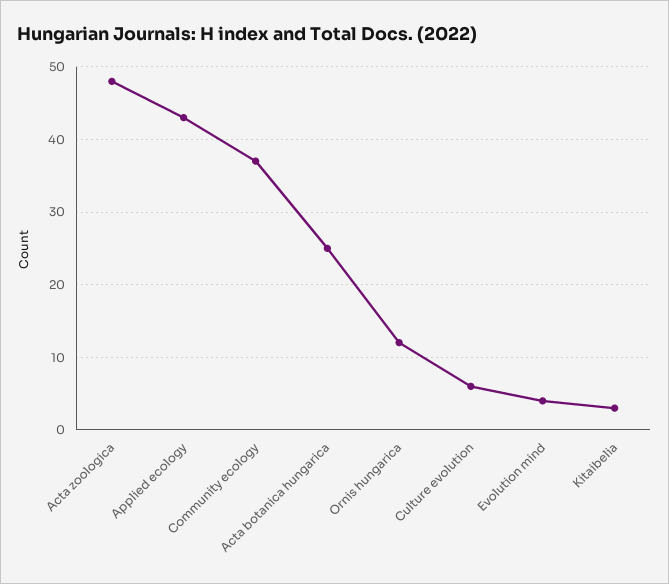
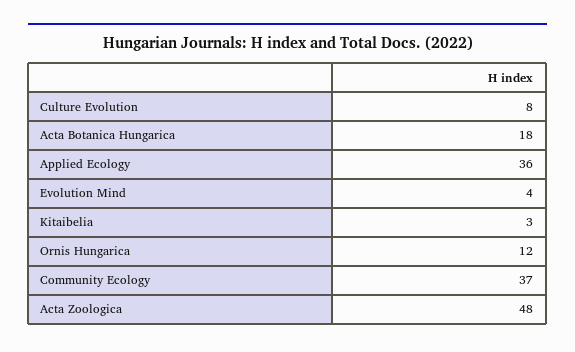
Applied ecology: 43 -> 36
Acta botanica hungarica: 25 -> 18
Culture evolution: 6 -> 8

